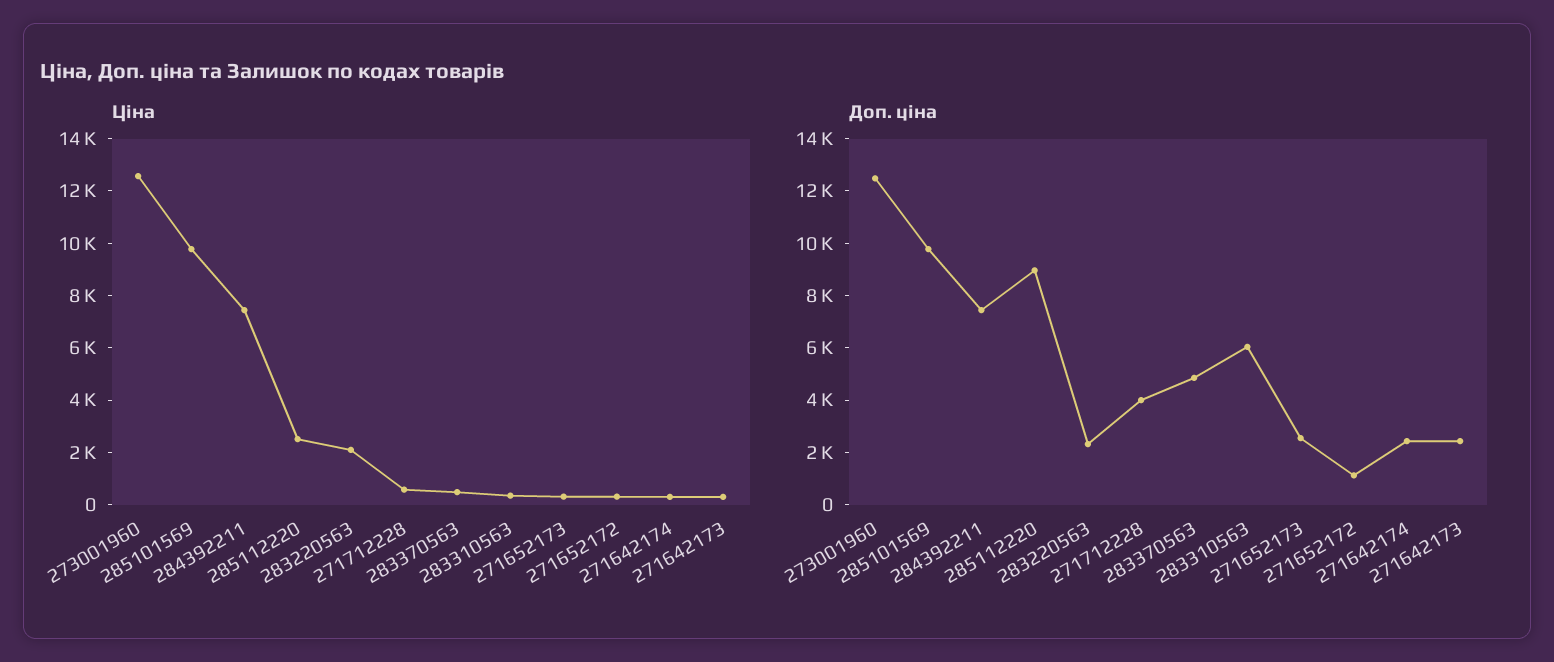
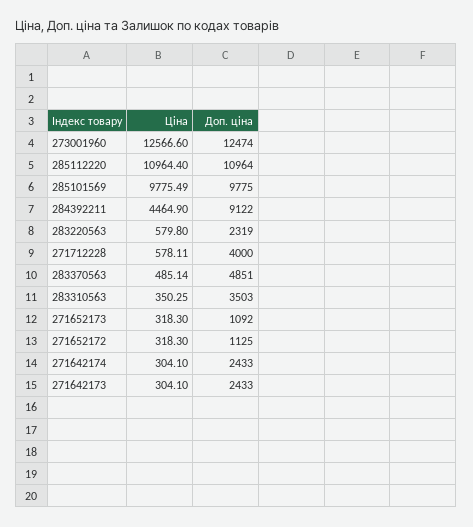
Ціна, 284392211: 7500 -> 4464.9
Ціна, 285112220: 2500 -> 10964.4
Ціна, 283220563: 2000 -> 579.8
Доп. ціна, 284392211: 7500 -> 9122
Доп. ціна, 285112220: 9000 -> 10964
Доп. ціна, 283310563: 6000 -> 3503
Доп. ціна, 271652173: 2500 -> 1092

